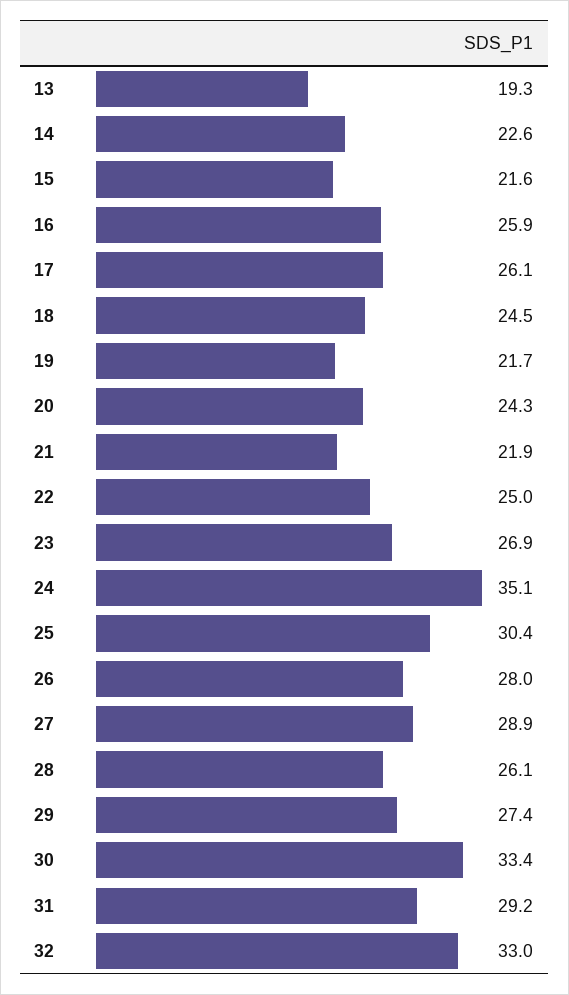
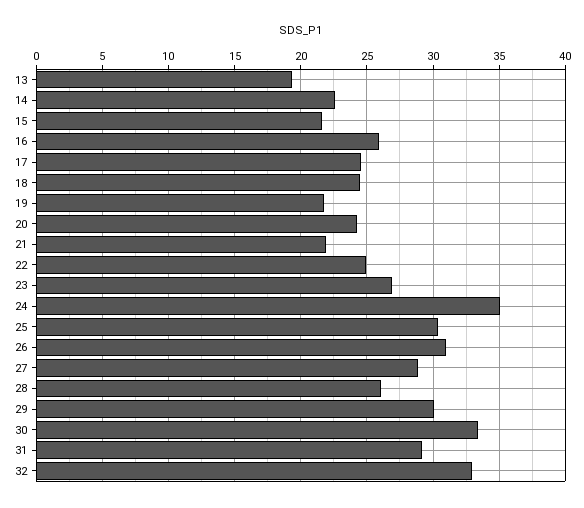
17: 26.1 -> 24.5
26: 28 -> 31
29: 27.4 -> 30

